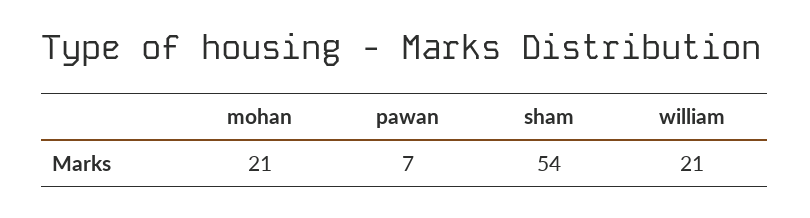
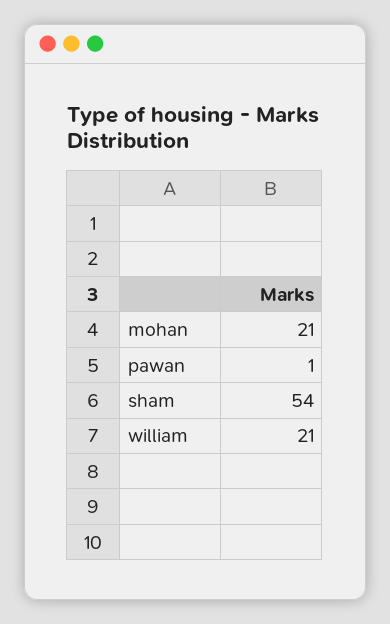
pawan: 7 -> 1

